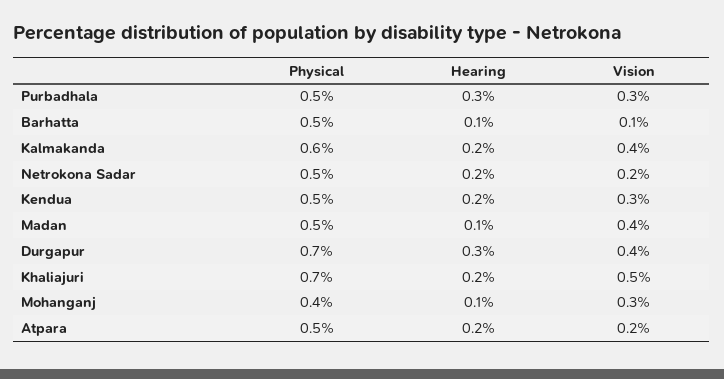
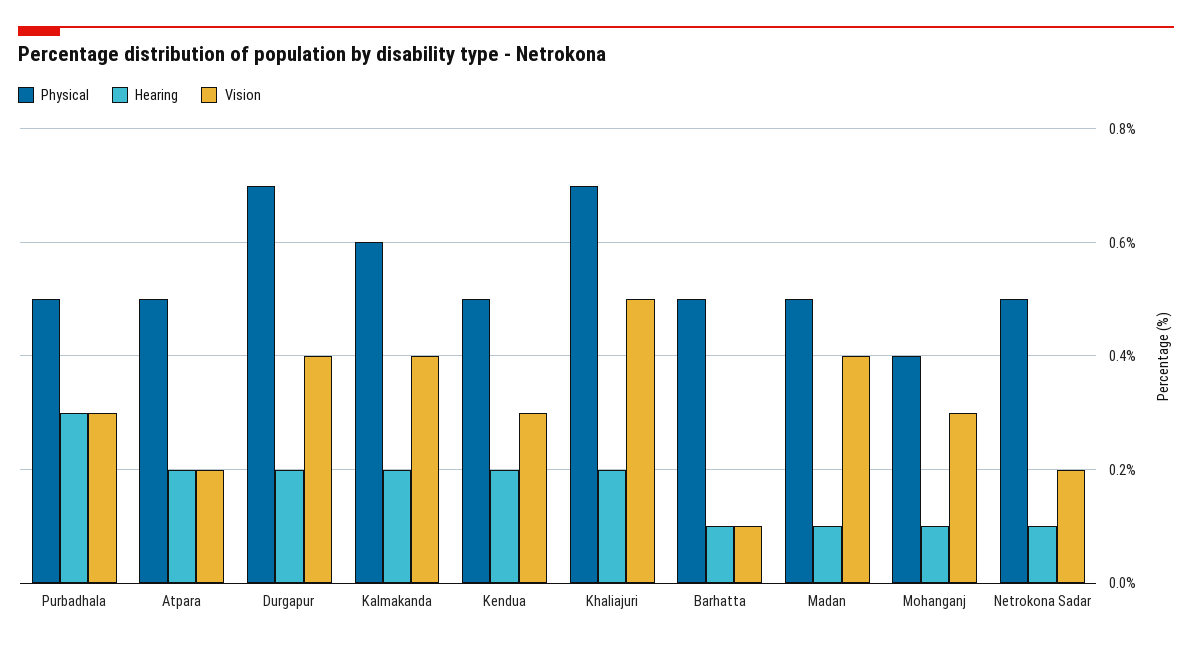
Hearing, Netrokona Sadar: 0.2 -> 0.1
Hearing, Durgapur: 0.3 -> 0.2

